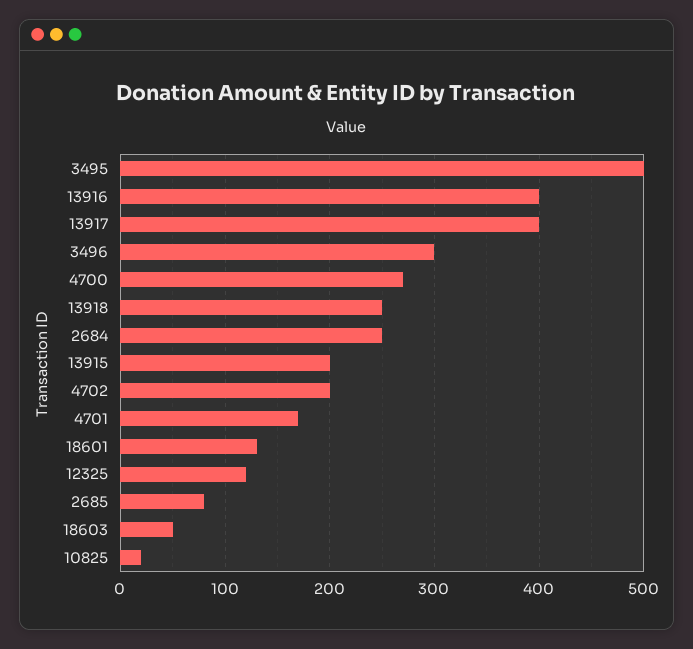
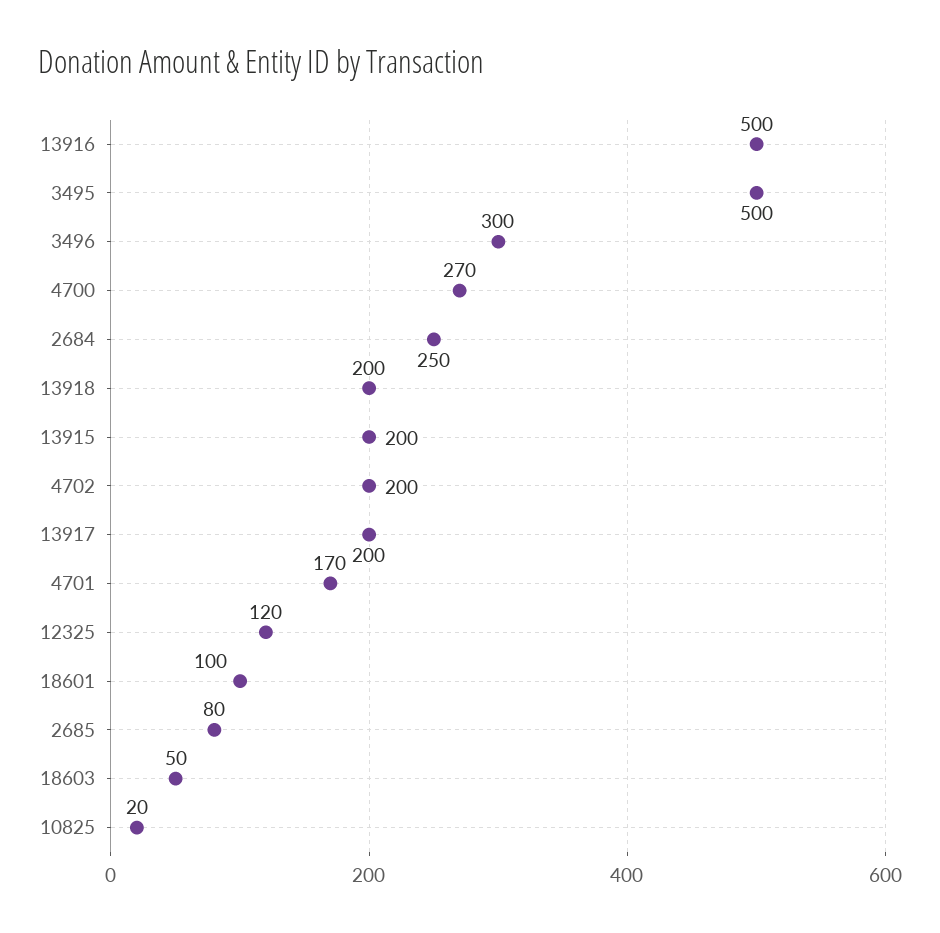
13916: 400 -> 500
13917: 400 -> 200
13918: 250 -> 200
18601: 130 -> 100

